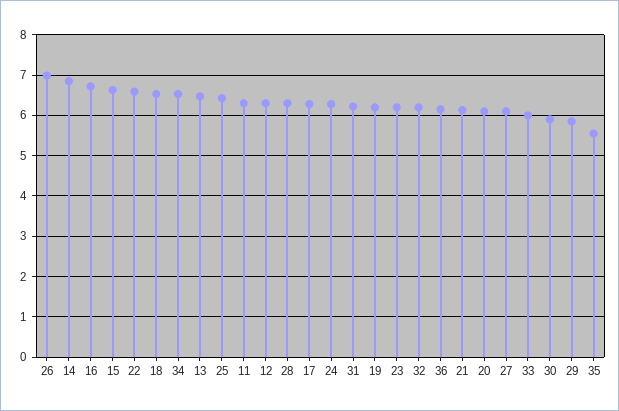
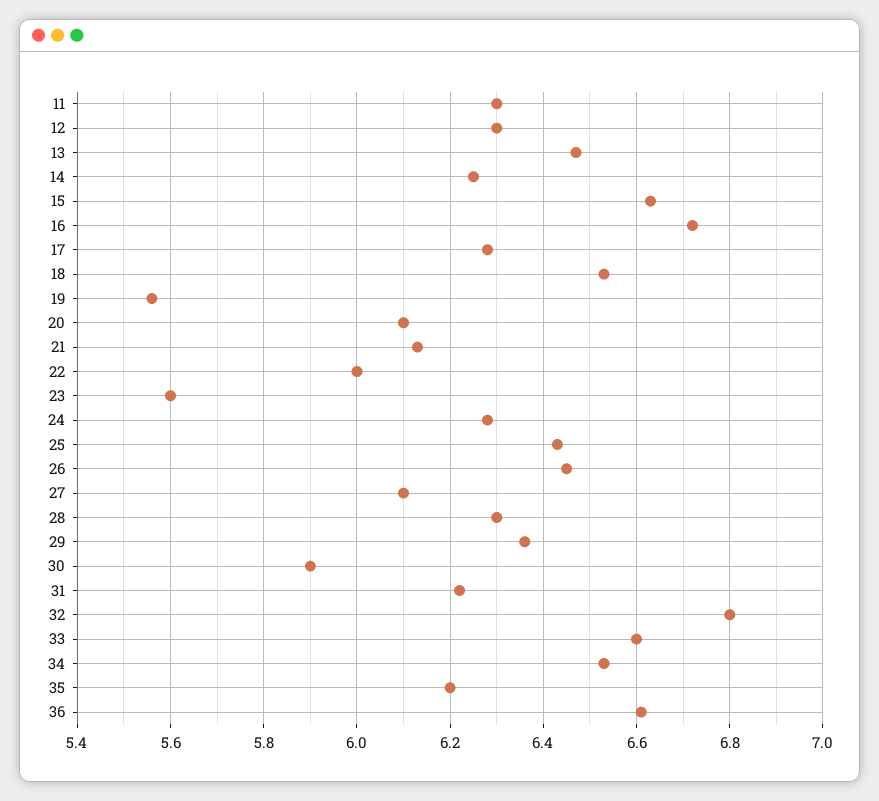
26: 7 -> 6.45
14: 6.8 -> 6.25
22: 6.6 -> 6
19: 6.2 -> 5.55
23: 6.2 -> 5.6
32: 6.2 -> 6.8
36: 6.2 -> 6.6
33: 6 -> 6.6
29: 5.8 -> 6.35
35: 5.6 -> 6.2

